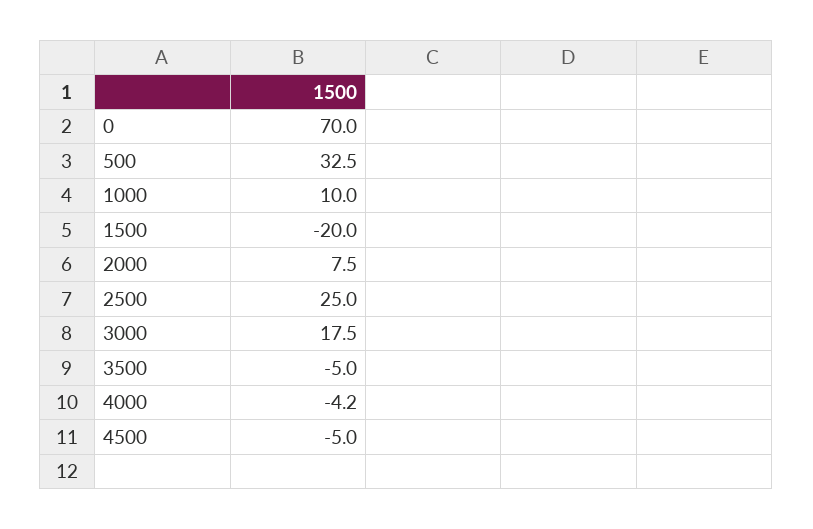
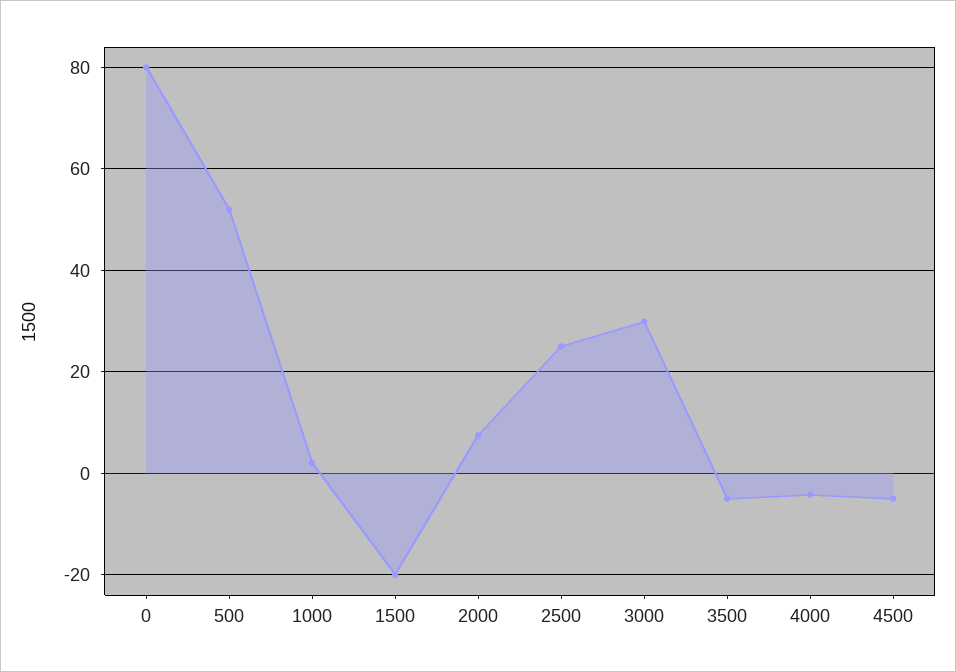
0: 70 -> 80
500: 32.5 -> 52
1000: 10 -> 2
3000: 17.5 -> 30

